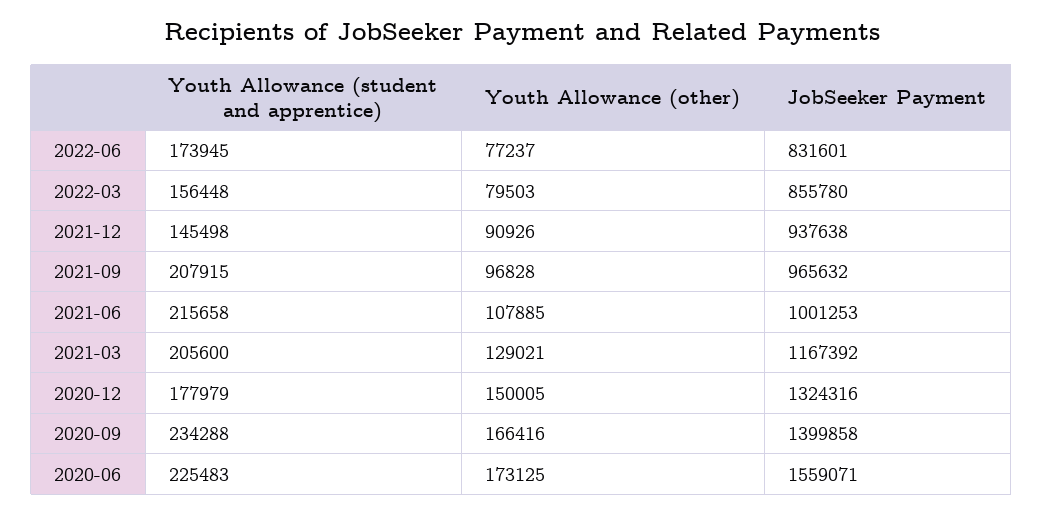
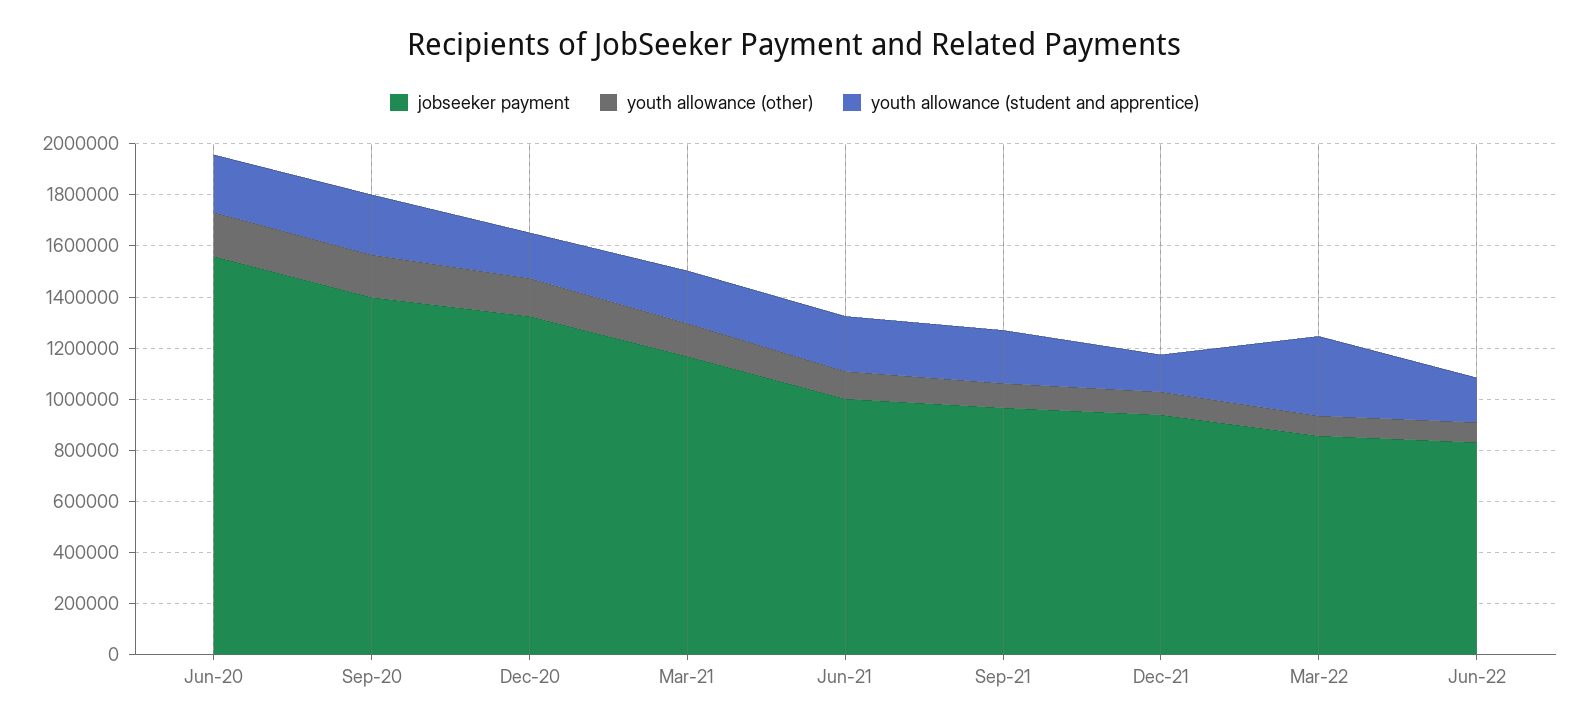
Youth Allowance (student and apprentice), 2022-03: 156448 -> 300000

